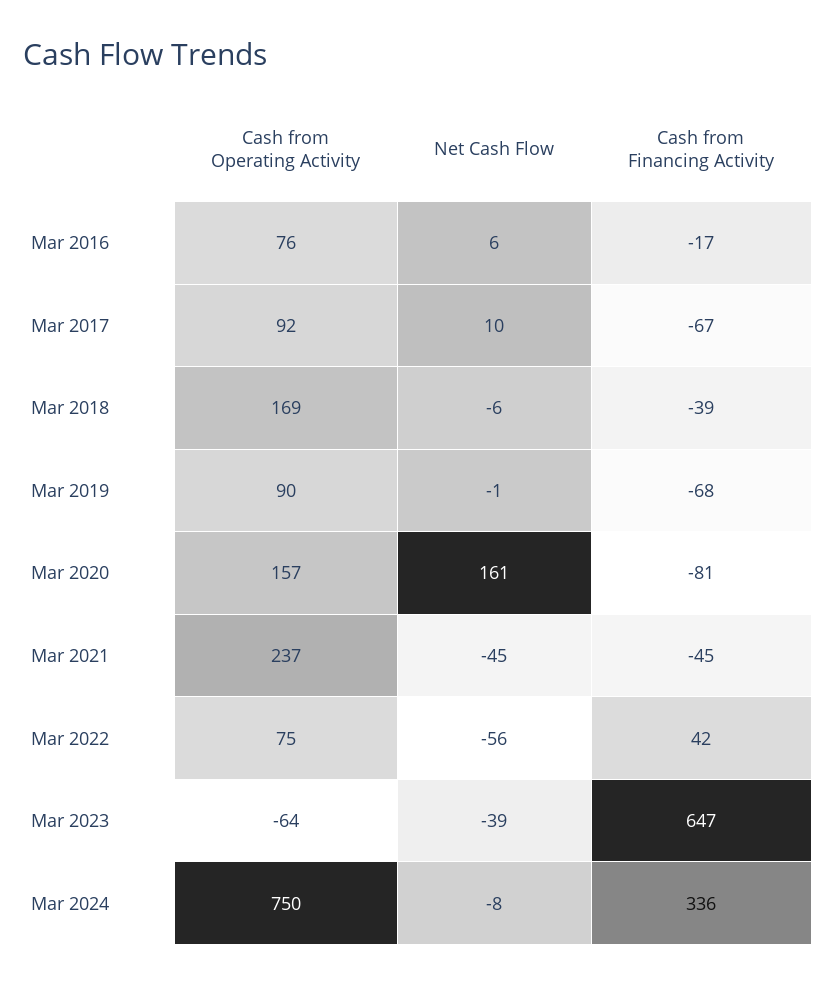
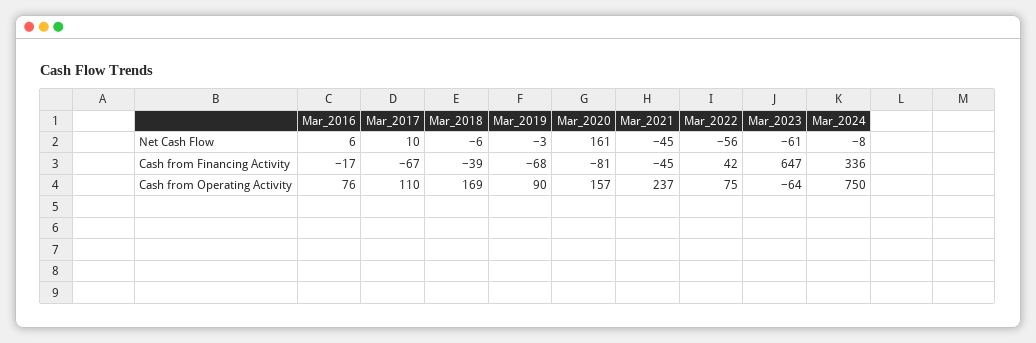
Cash from Operating Activity, Mar 2017: 92 -> 110
Net Cash Flow, Mar 2019: -1 -> -3
Net Cash Flow, Mar 2023: -39 -> -61

